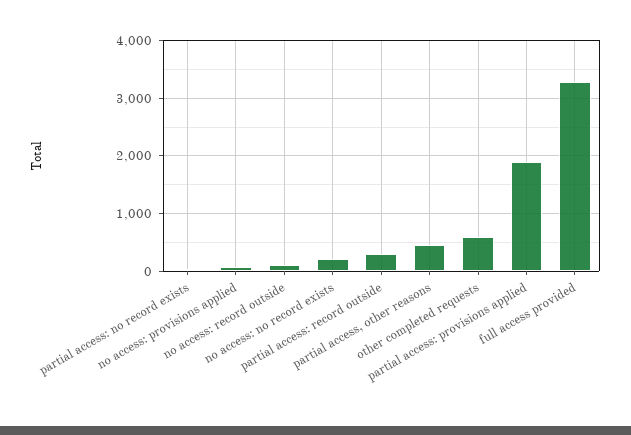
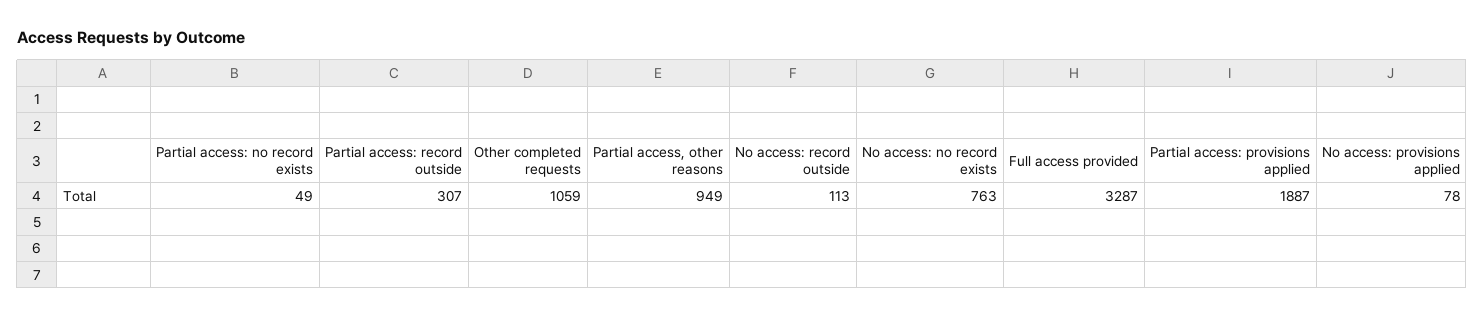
no access: no record exists: 200 -> 763
partial access, other reasons: 400 -> 949
other completed requests: 600 -> 1059

